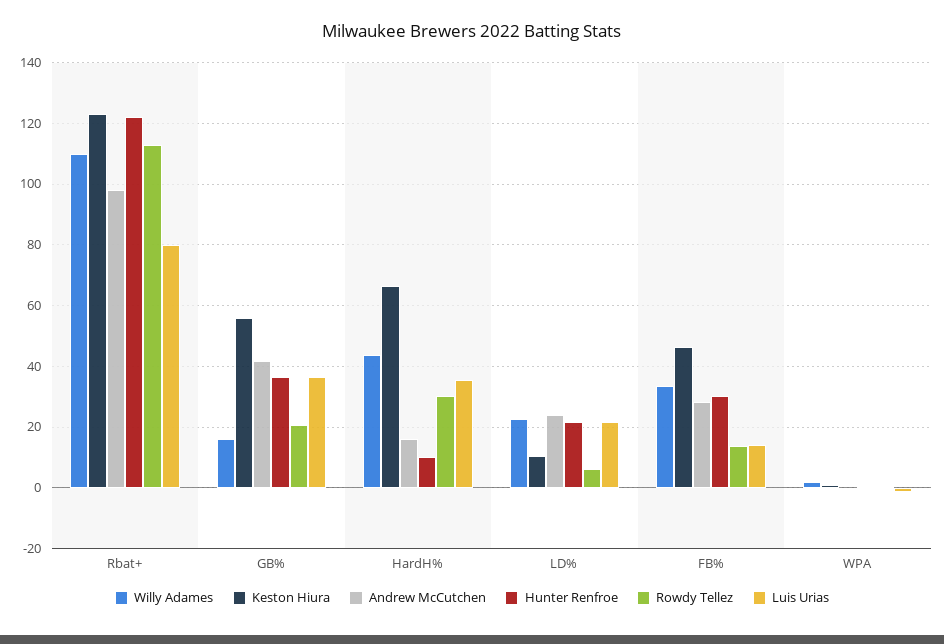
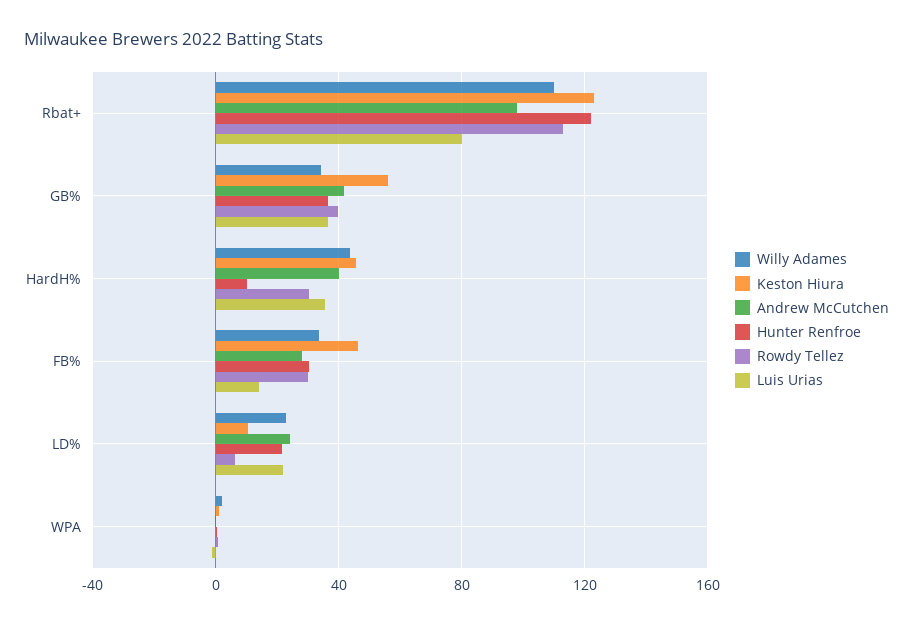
Willy Adames, GB%: 16 -> 35
Rowdy Tellez, GB%: 20 -> 40
Keston Hiura, HardH%: 66 -> 45
Andrew McCutchen, HardH%: 16 -> 40
Rowdy Tellez, FB%: 14 -> 30

